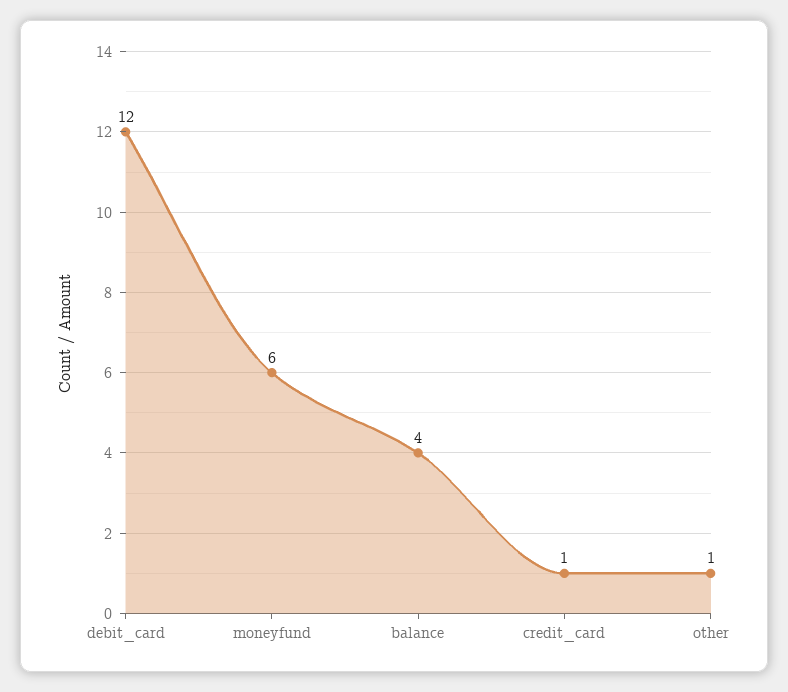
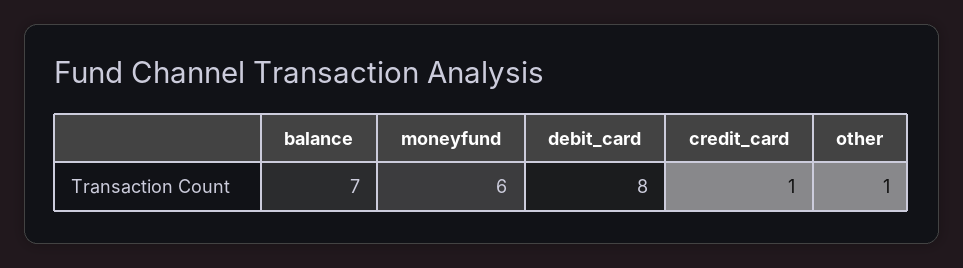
debit_card: 12 -> 8
balance: 4 -> 7

